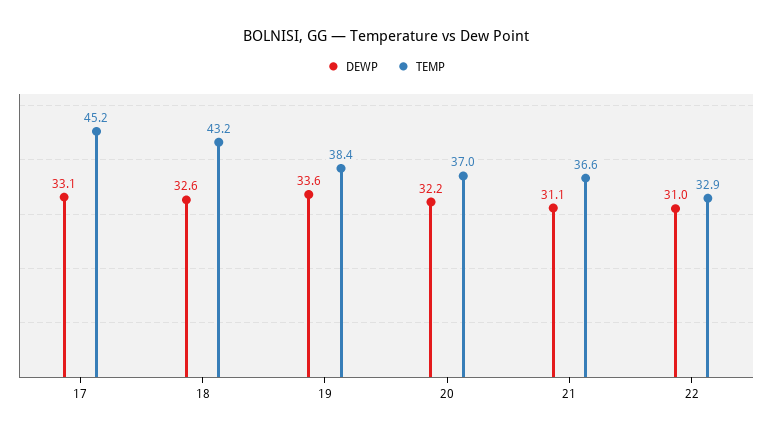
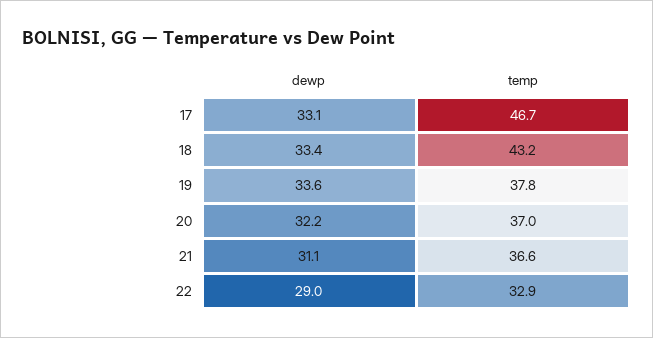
TEMP, 17: 45.2 -> 46.7
DEWP, 18: 32.6 -> 33.4
TEMP, 19: 38.4 -> 37.8
DEWP, 22: 31 -> 29

